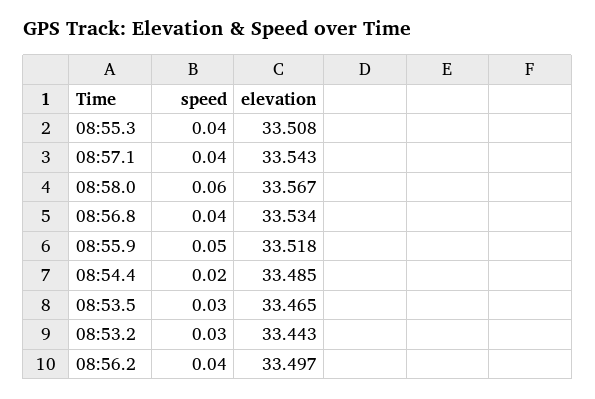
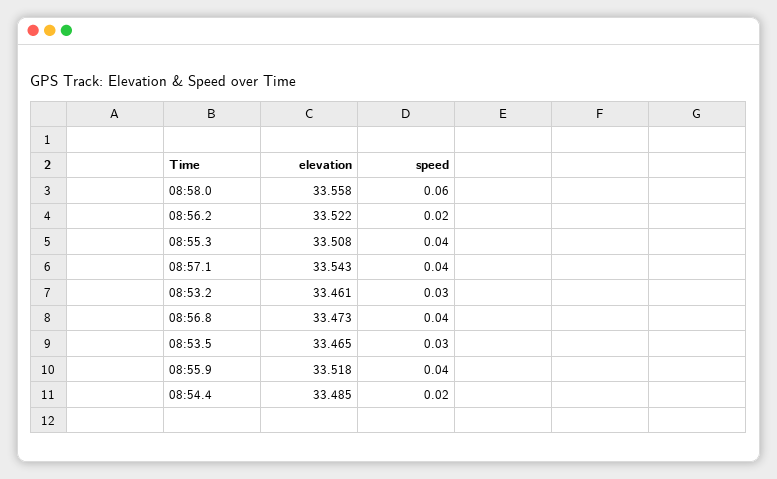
elevation, 08:58.0: 33.567 -> 33.558
elevation, 08:56.8: 33.534 -> 33.473
speed, 08:55.9: 0.05 -> 0.04
elevation, 08:53.2: 33.443 -> 33.461
speed, 08:56.2: 0.04 -> 0.02
elevation, 08:56.2: 33.497 -> 33.522

